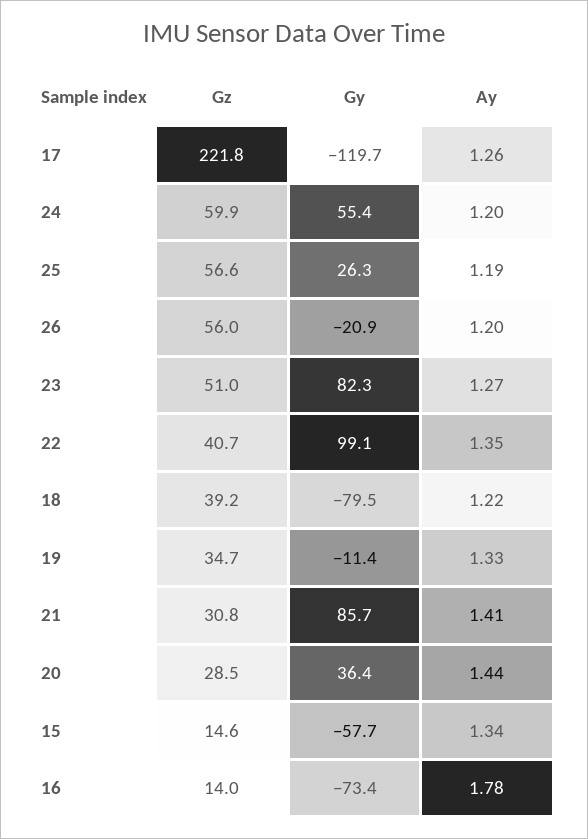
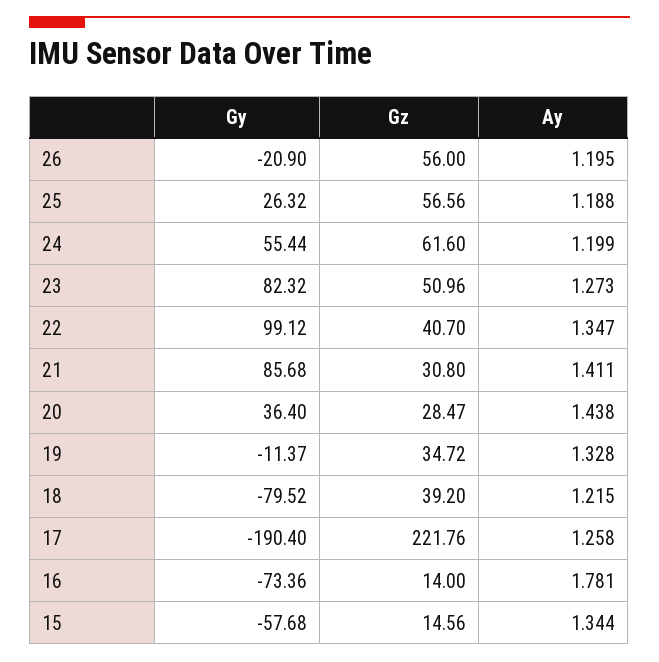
Gy, 17: -119.7 -> -190.4
Gz, 24: 59.9 -> 61.6

